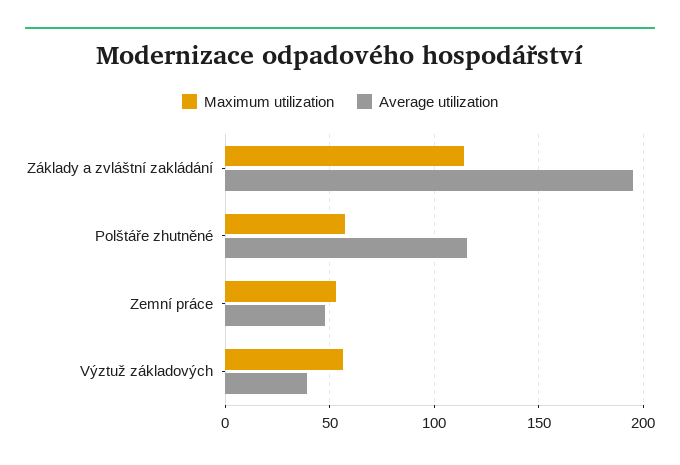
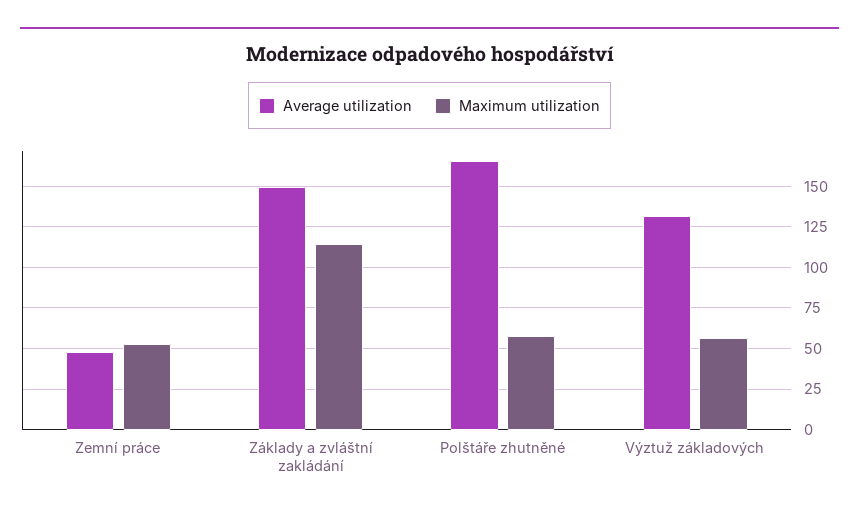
Average utilization, Základy a zvláštní zakládání: 195 -> 150
Average utilization, Polštáře zhutněné: 115 -> 165
Average utilization, Výztuž základových: 40 -> 130

